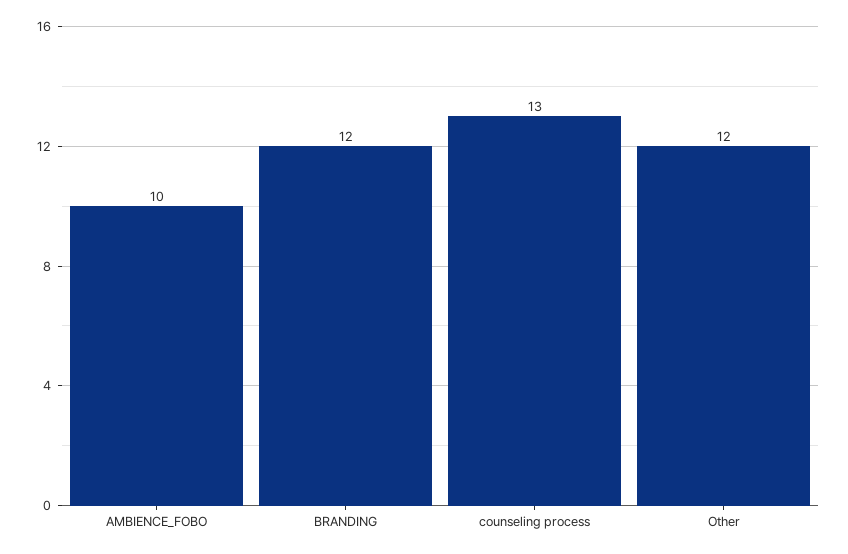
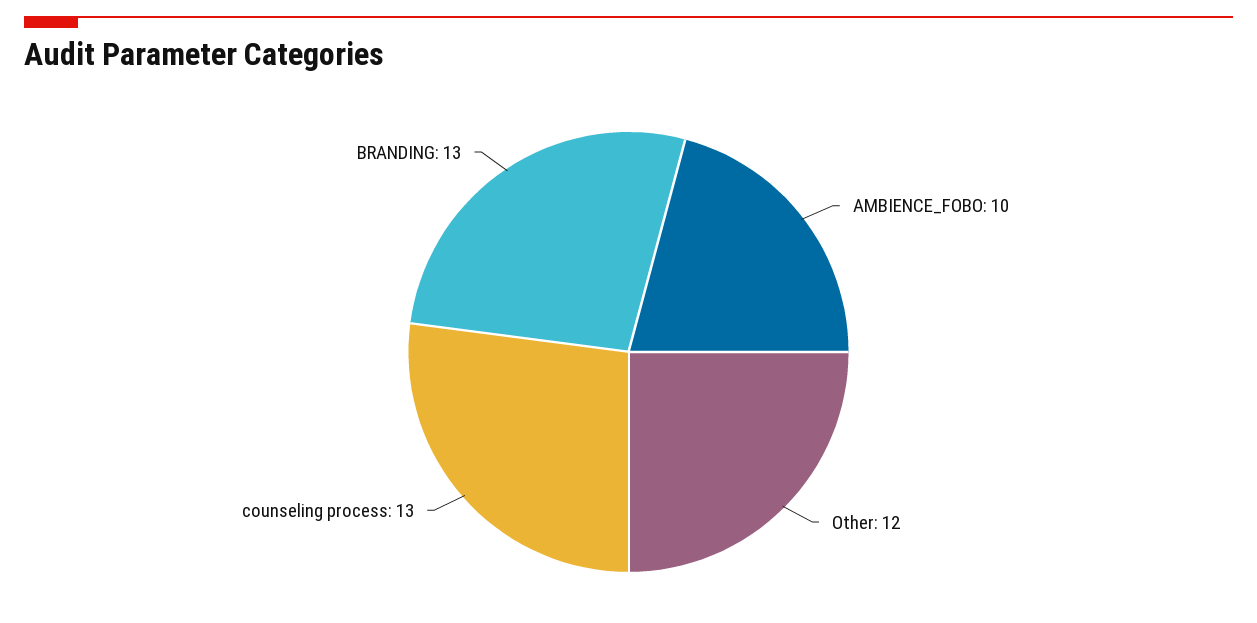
BRANDING: 12 -> 13

